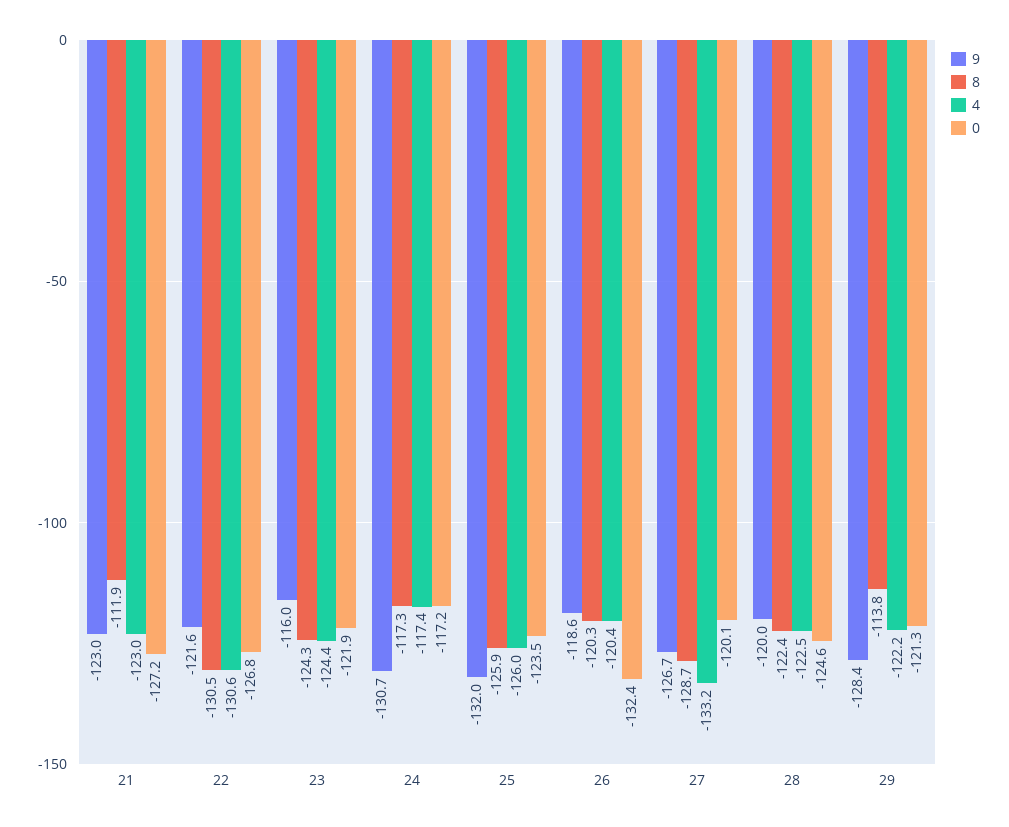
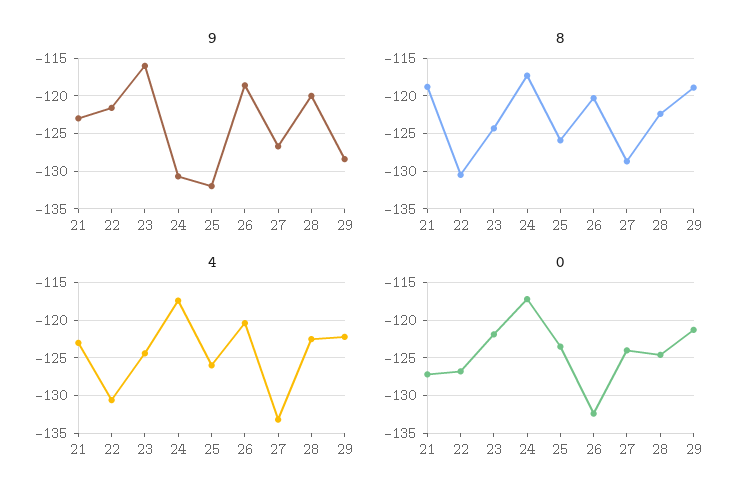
8, 21: -111.9 -> -119
0, 27: -120.1 -> -124
8, 29: -113.8 -> -119

